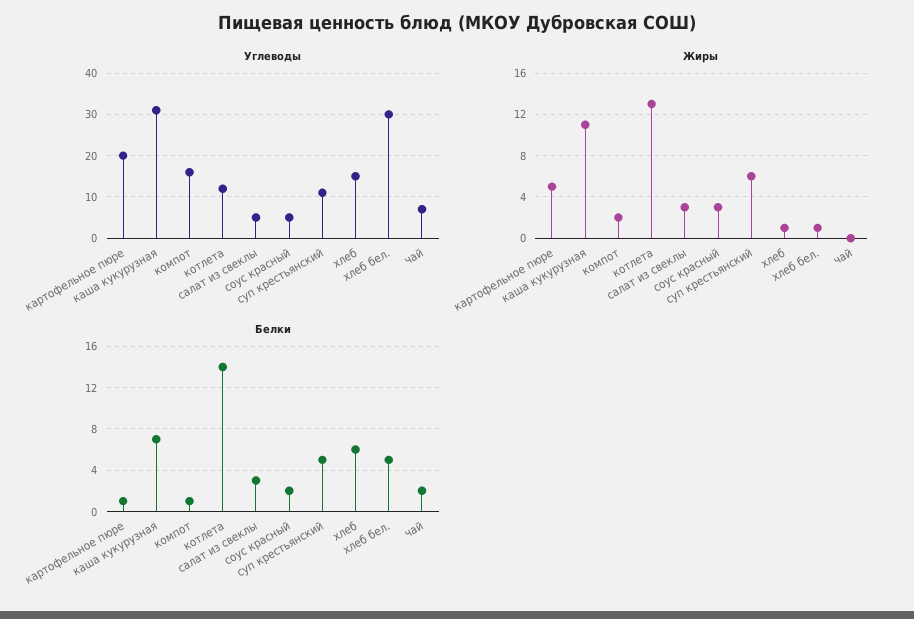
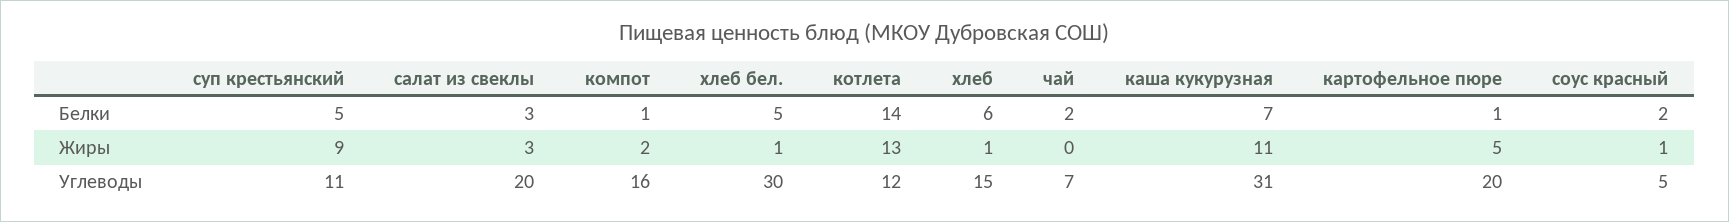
Углеводы, салат из свеклы: 5 -> 20
Жиры, соус красный: 3 -> 1
Жиры, суп крестьянский: 6 -> 9

